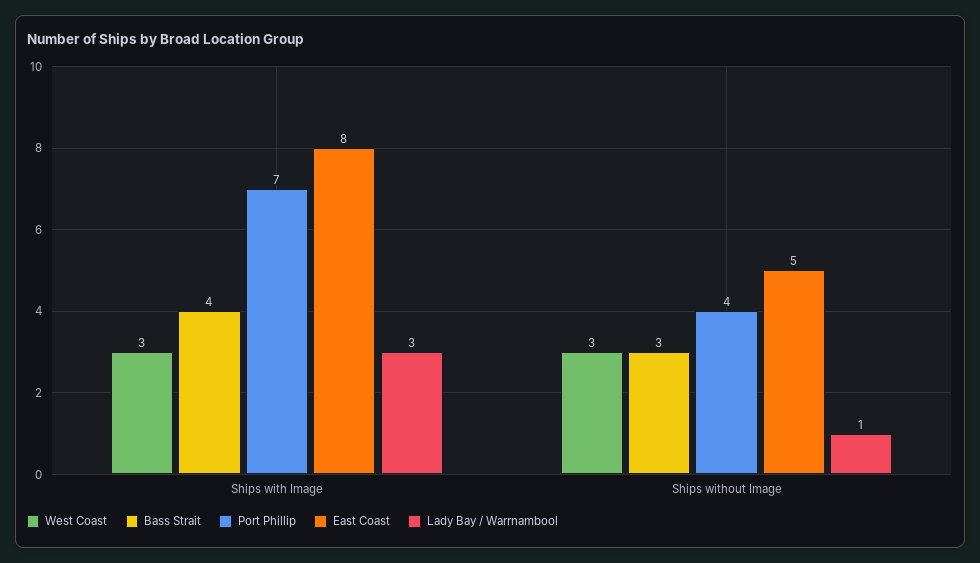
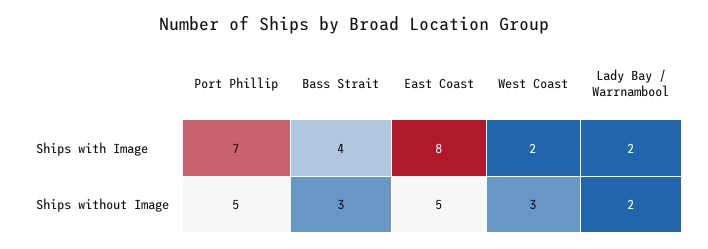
West Coast, Ships with Image: 3 -> 2
Lady Bay / Warrnambool, Ships with Image: 3 -> 2
Port Phillip, Ships without Image: 4 -> 5
Lady Bay / Warrnambool, Ships without Image: 1 -> 2

